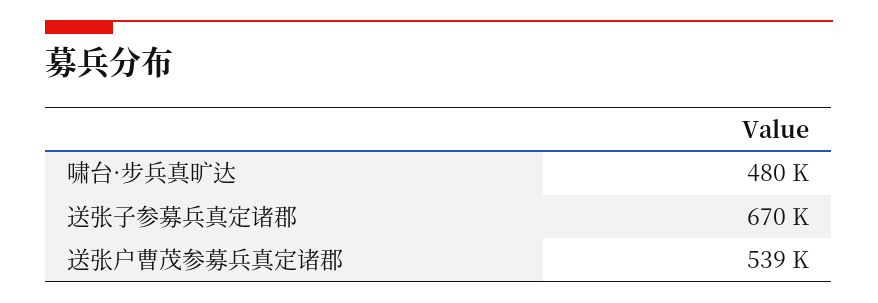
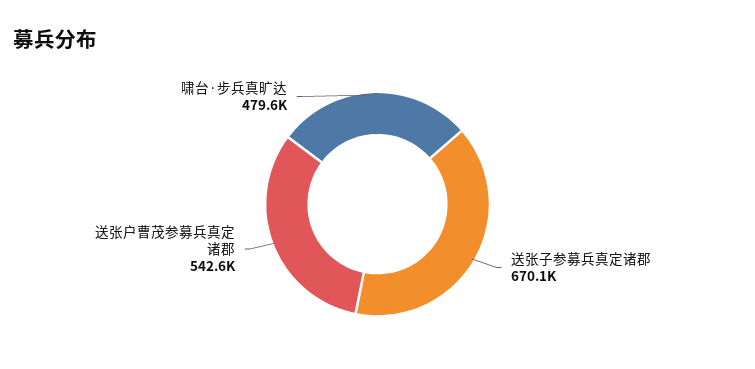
送张户曹茂参募兵真定诸郡: 539000 -> 542600

